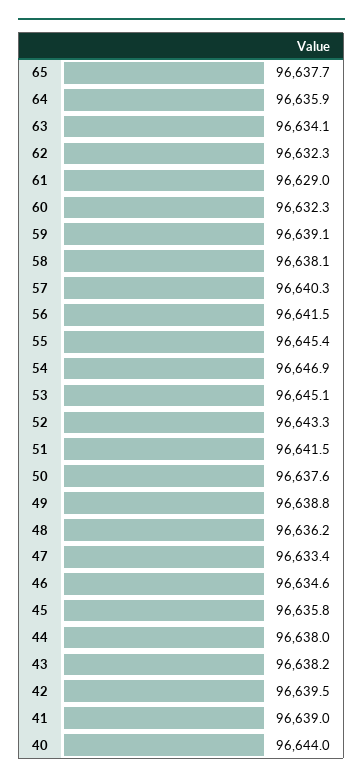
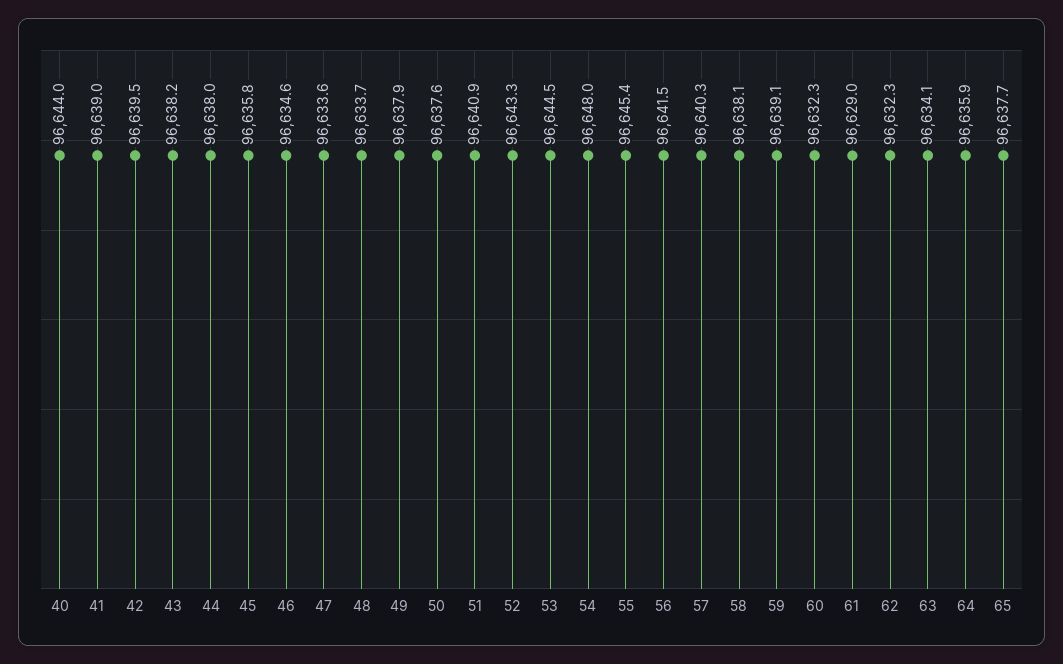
54: 96646.9 -> 96648
53: 96645.1 -> 96644.5
51: 96641.5 -> 96640.9
49: 96638.8 -> 96637.9
48: 96636.2 -> 96633.7
47: 96633.4 -> 96633.6

